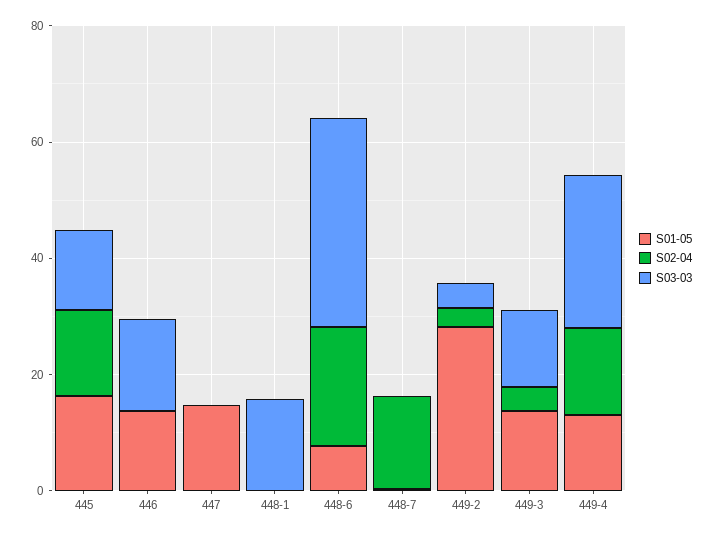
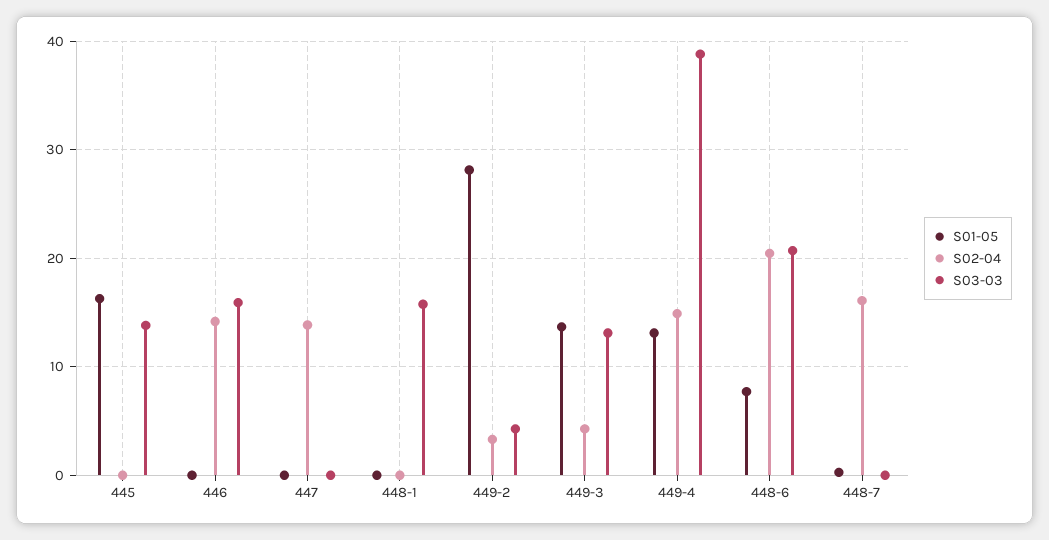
S02-04, 445: 15 -> 0
S01-05, 446: 15 -> 0
S02-04, 446: 0 -> 14
S01-05, 447: 15 -> 0
S02-04, 447: 0 -> 14
S03-03, 448-6: 35 -> 21
S03-03, 449-4: 25 -> 39

